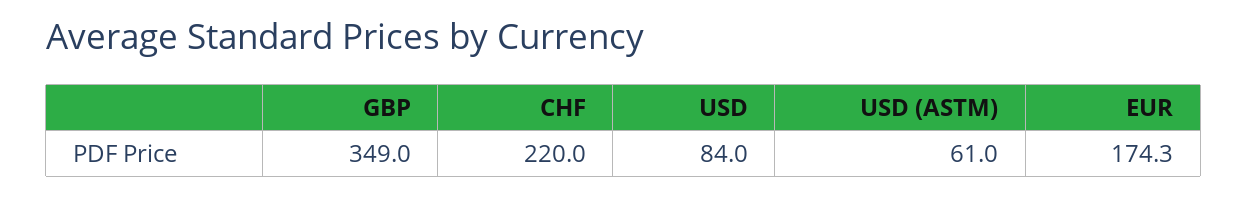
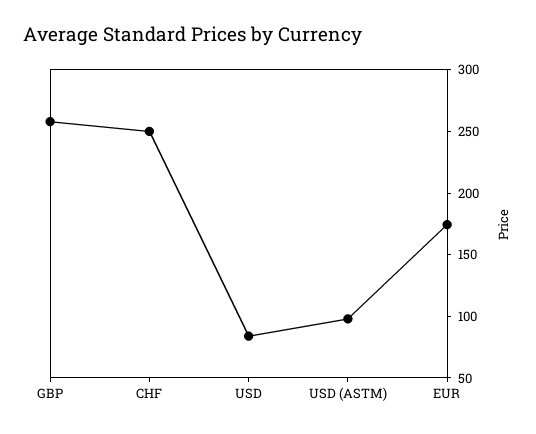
GBP: 349 -> 260
CHF: 220 -> 250
USD (ASTM): 61 -> 100

